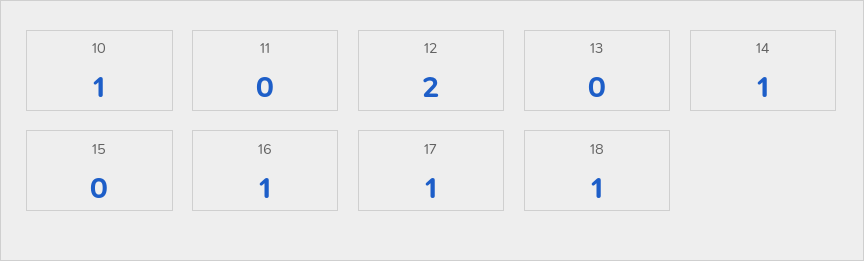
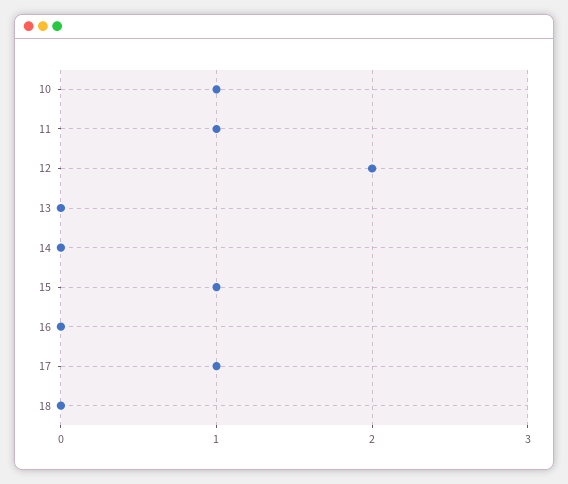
11: 0 -> 1
14: 1 -> 0
15: 0 -> 1
16: 1 -> 0
18: 1 -> 0

